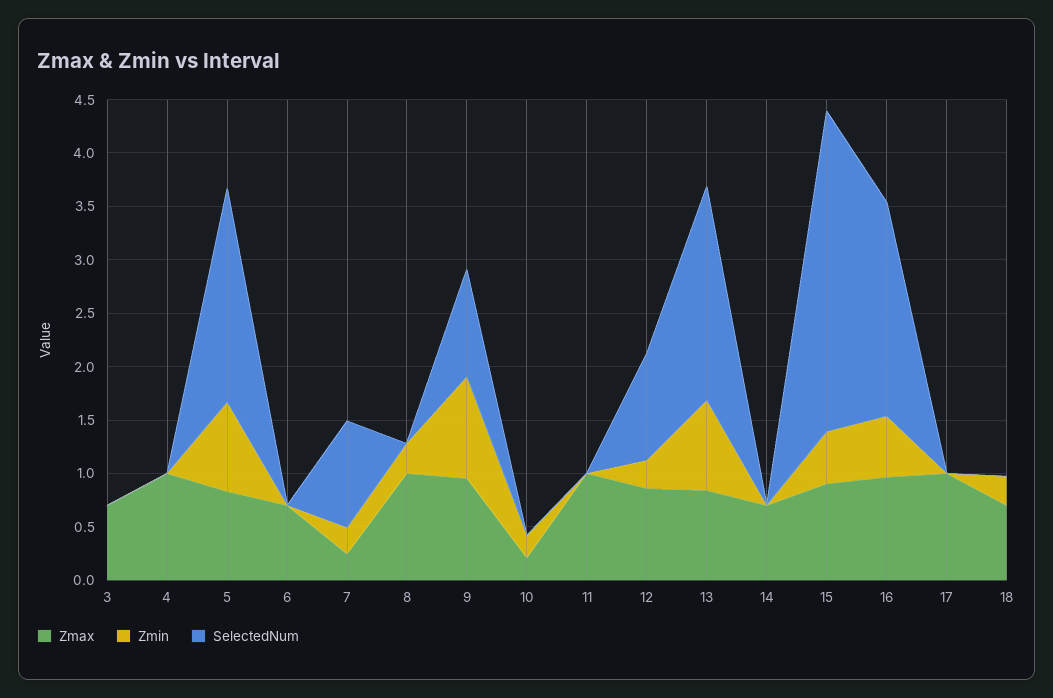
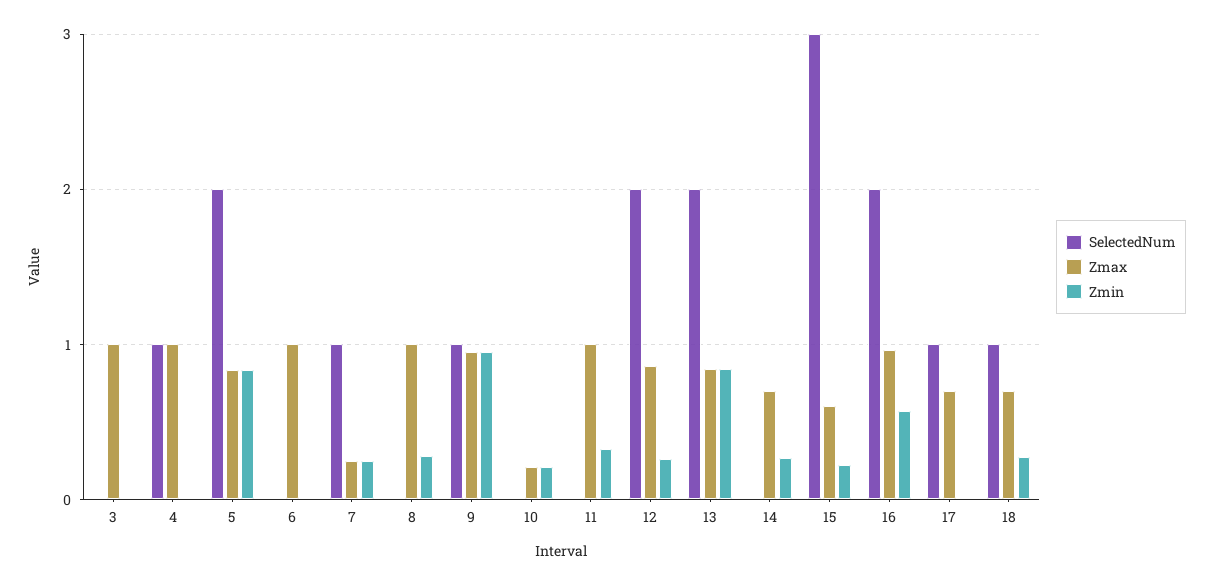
Zmax, 3: 0.7 -> 1
SelectedNum, 4: 0 -> 1
Zmax, 6: 0.7 -> 1
Zmin, 11: 0 -> 0.3
SelectedNum, 12: 1 -> 2
Zmin, 14: 0 -> 0.3
Zmax, 15: 0.9 -> 0.6
Zmin, 15: 0.5 -> 0.2
Zmax, 17: 1 -> 0.7
SelectedNum, 17: 0 -> 1
SelectedNum, 18: 0 -> 1

